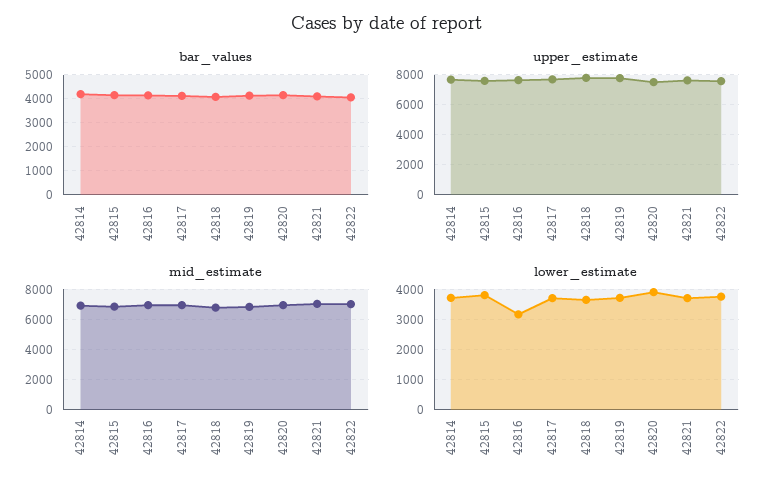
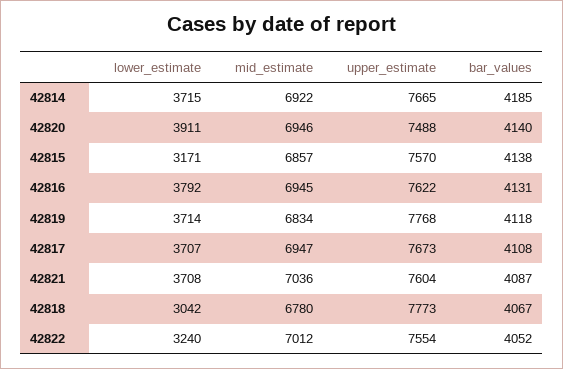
lower_estimate, 42815: 3800 -> 3171
lower_estimate, 42816: 3200 -> 3792
lower_estimate, 42818: 3600 -> 3042
lower_estimate, 42822: 3800 -> 3240

